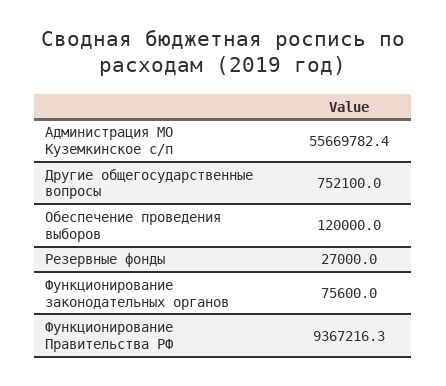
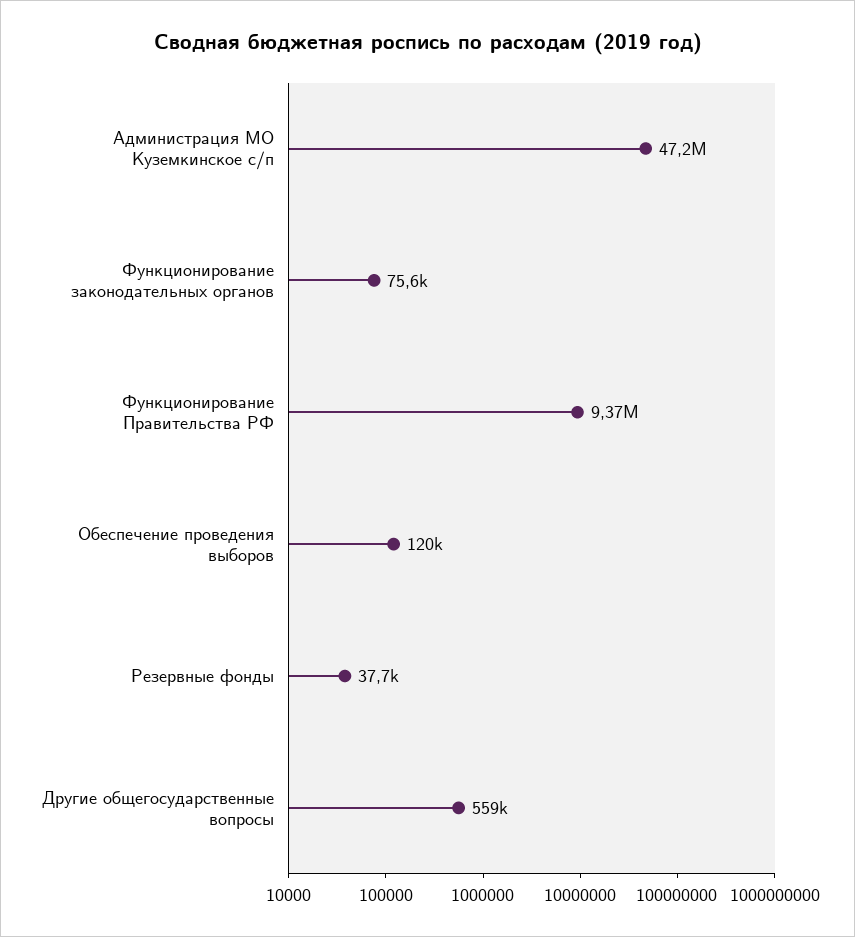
Администрация МО Куземкинское с/п: 55669782.4 -> 47200000
Другие общегосударственные вопросы: 752100 -> 559000
Резервные фонды: 27000 -> 37700

